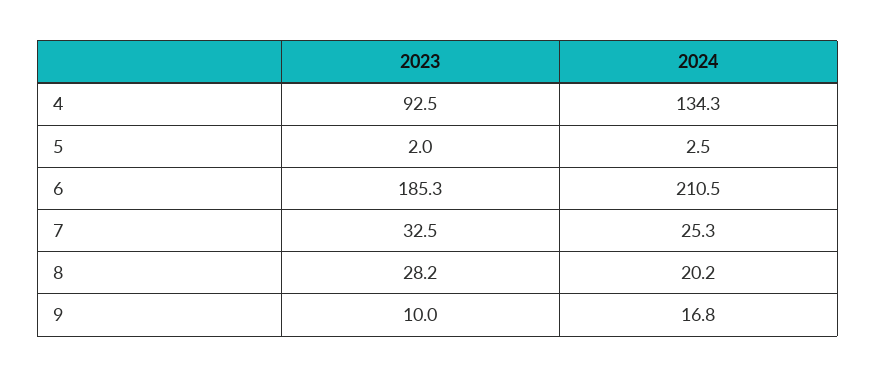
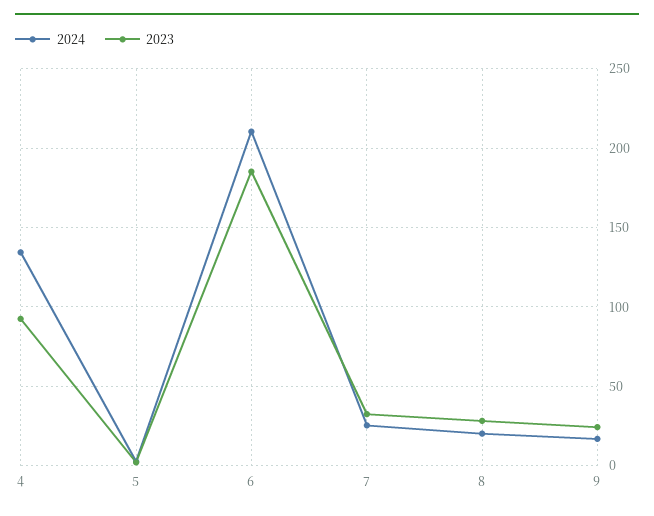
2023, 9: 10 -> 25

